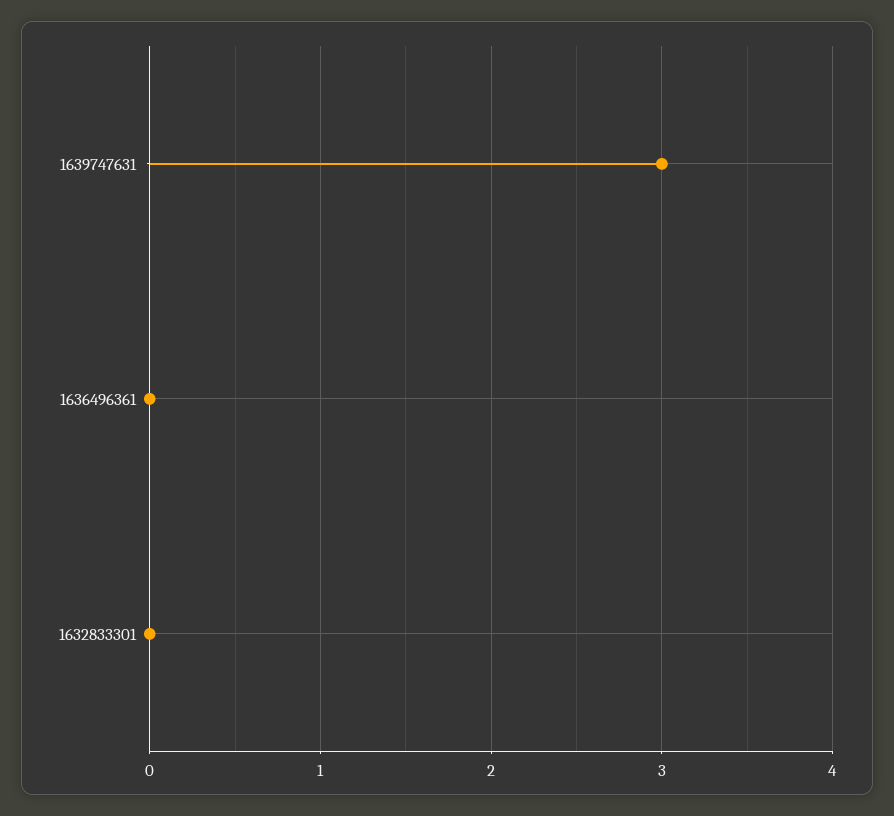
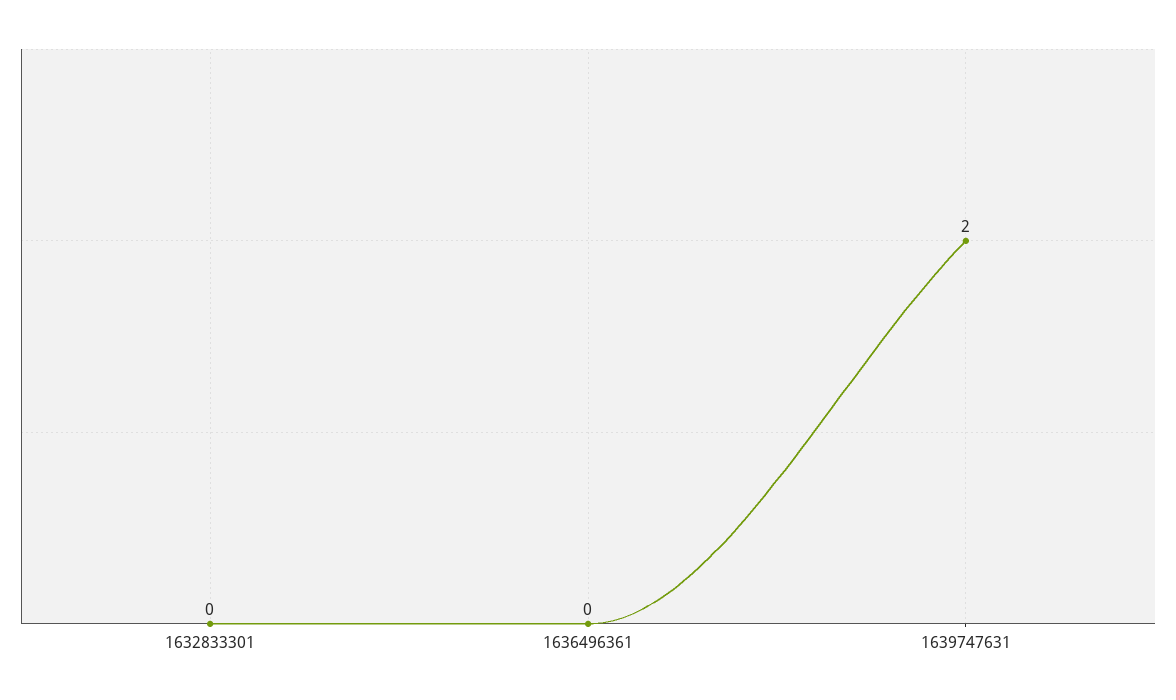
1639747631: 3 -> 2

